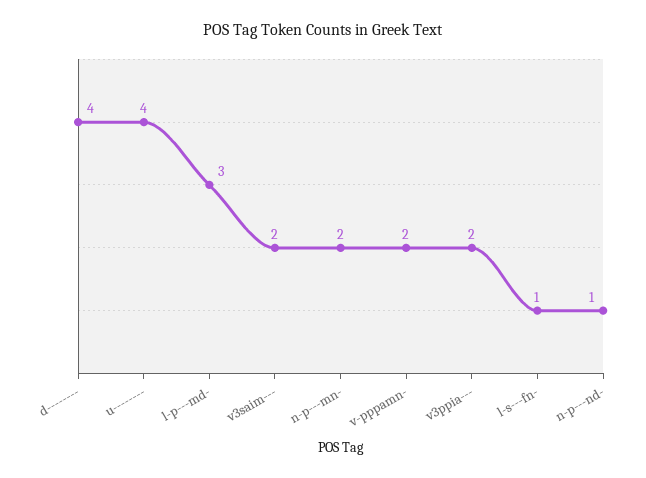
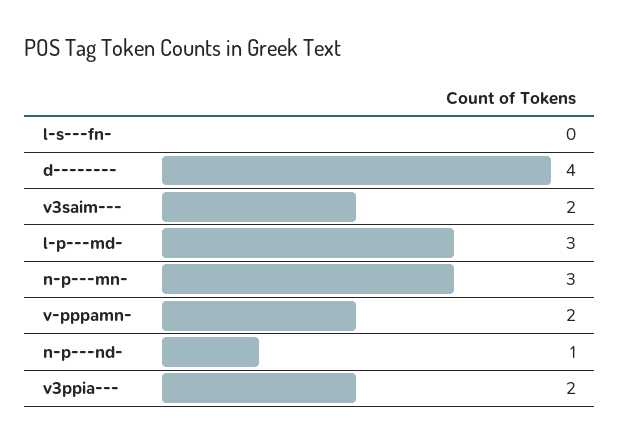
u--------: 4 -> none
n-p---mn-: 2 -> 3
l-s---fn-: 1 -> 0

